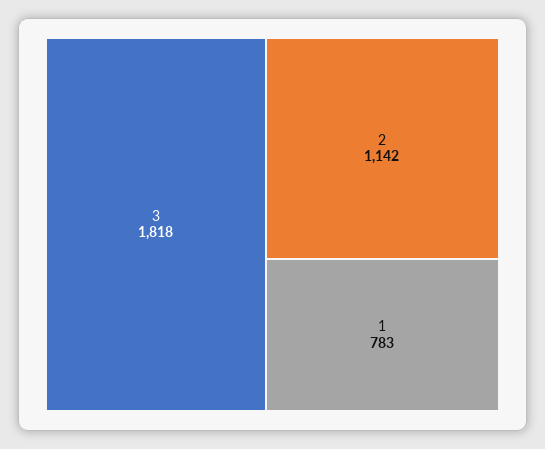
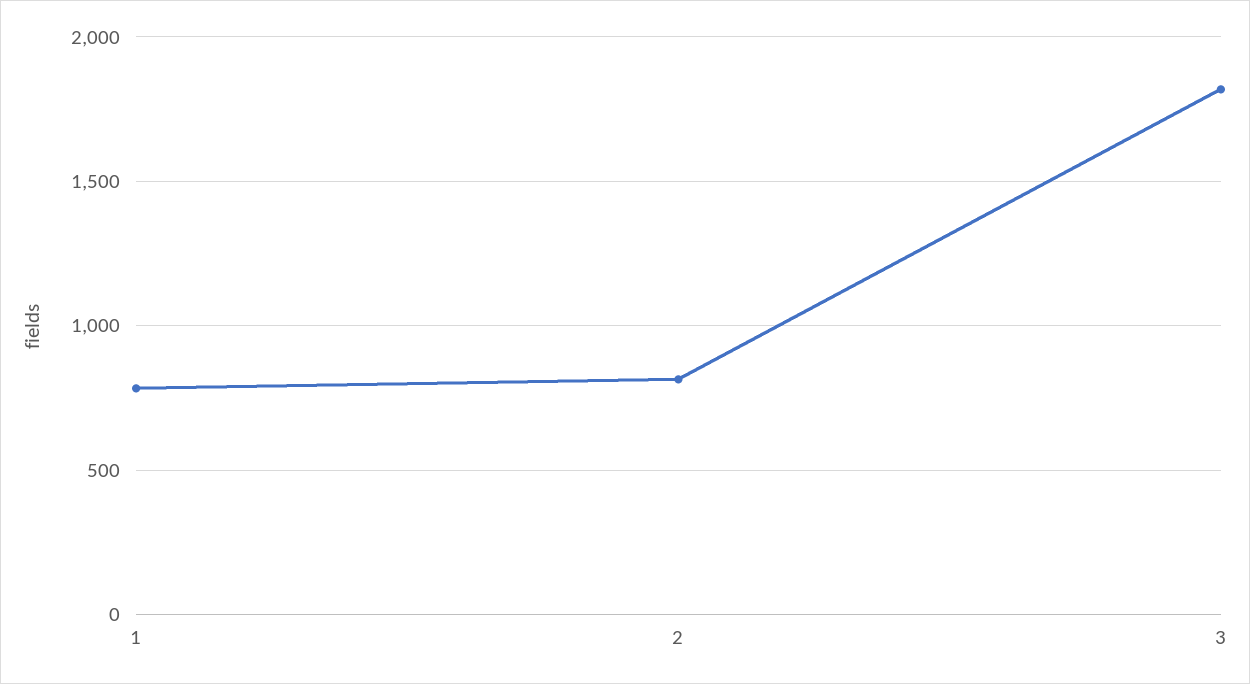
2: 1142 -> 800

